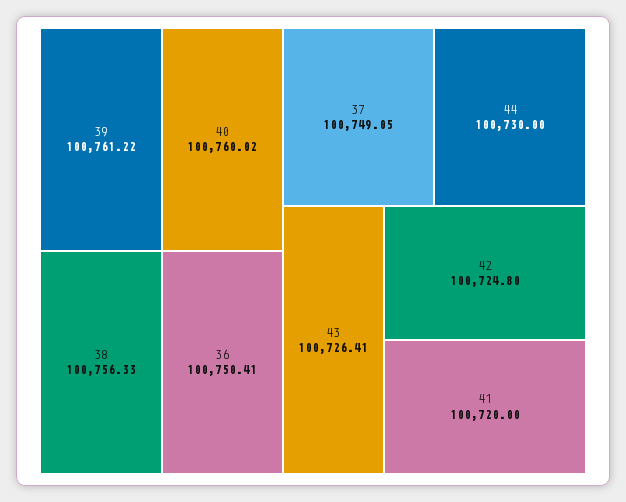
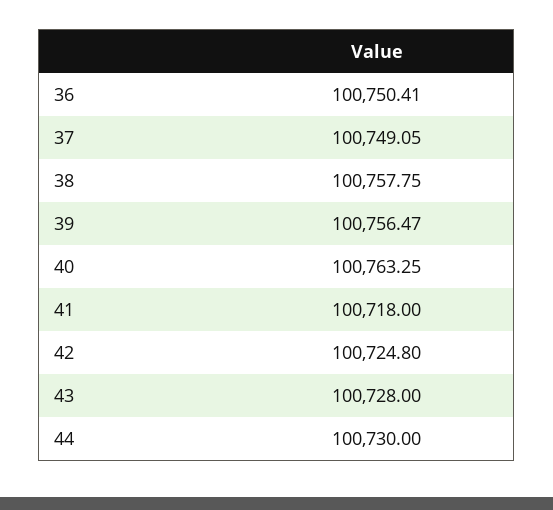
39: 100761.22 -> 100756.47
40: 100760.02 -> 100763.25
38: 100756.33 -> 100757.75
43: 100726.41 -> 100728
41: 100720 -> 100718

